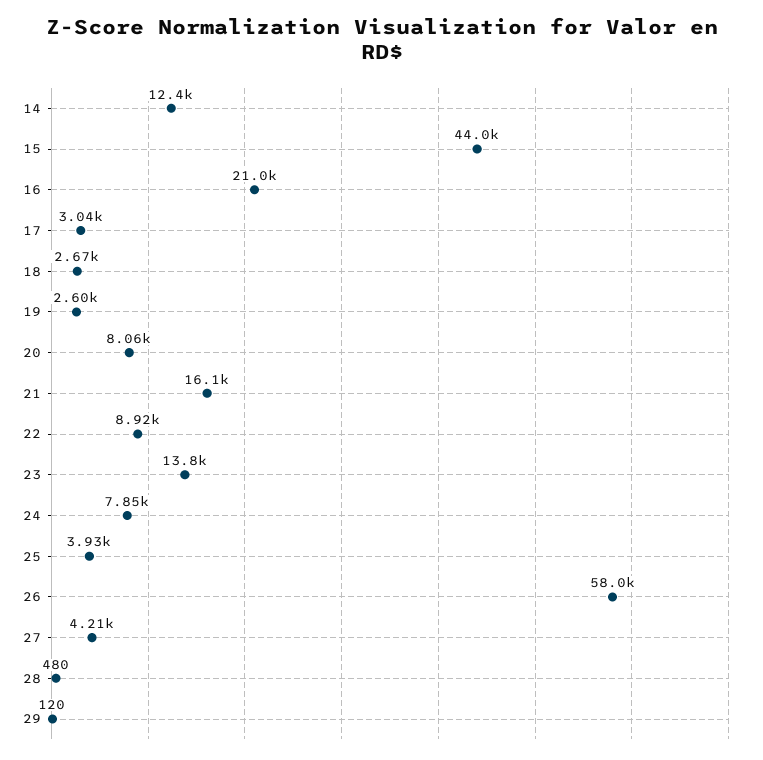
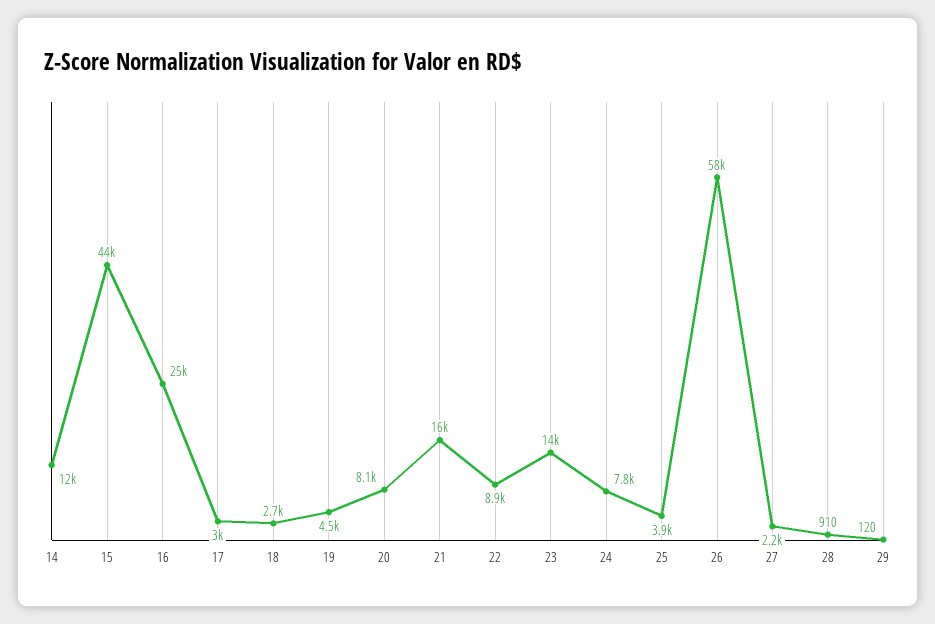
16: 21000 -> 25000
19: 2600 -> 4500
27: 4210 -> 2200
28: 480 -> 910

